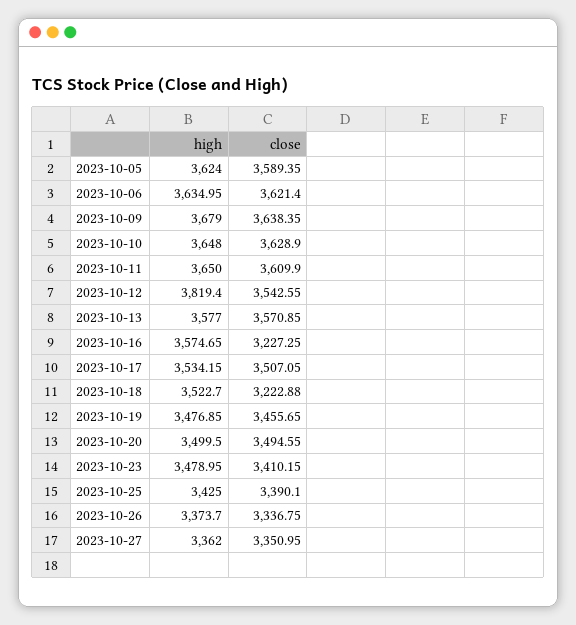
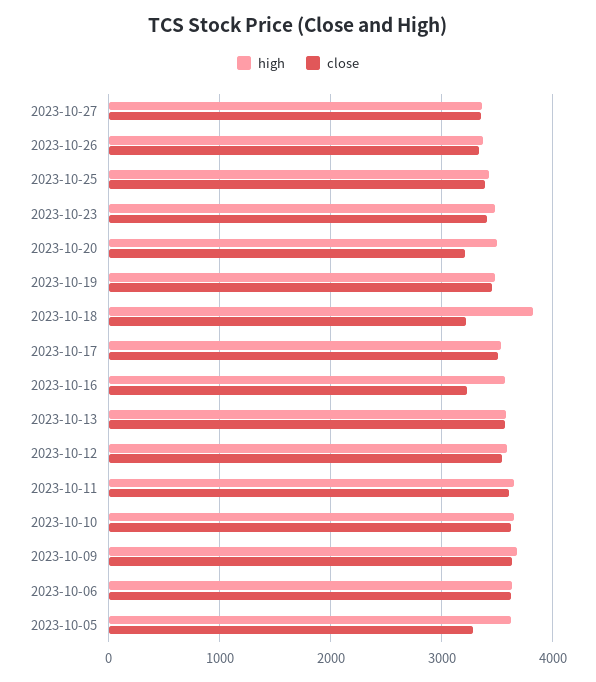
close, 2023-10-05: 3589.35 -> 3300
high, 2023-10-12: 3819.4 -> 3600
high, 2023-10-18: 3522.7 -> 3800
close, 2023-10-20: 3494.55 -> 3200

